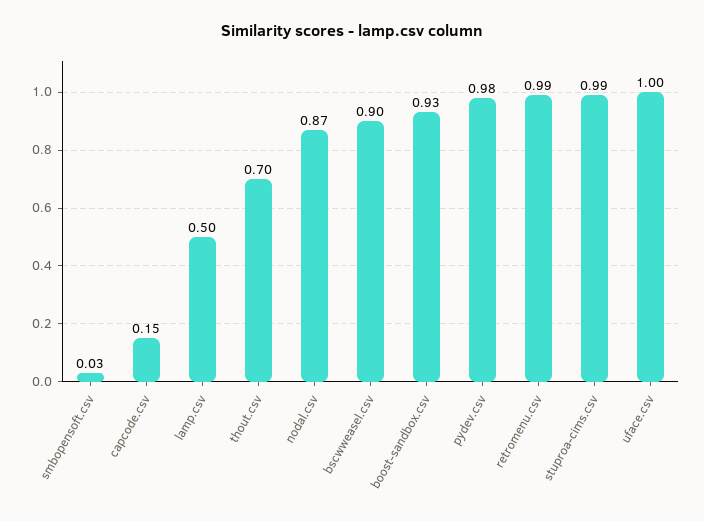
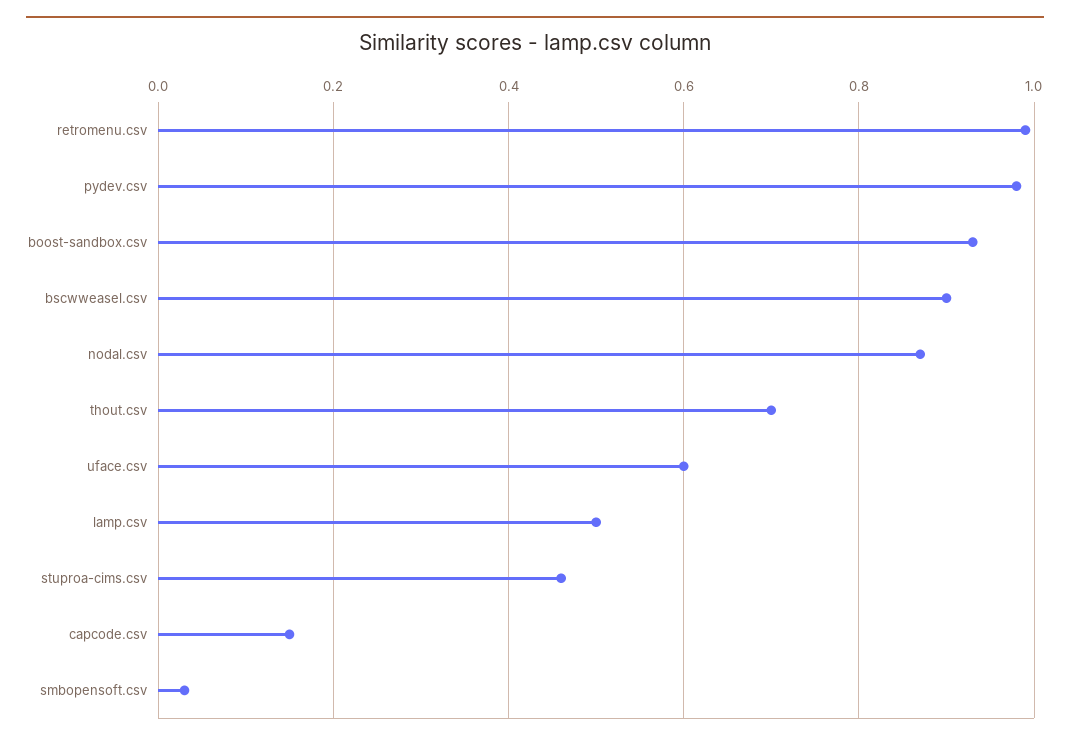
stuproa-cims.csv: 0.99 -> 0.45
uface.csv: 1 -> 0.6

